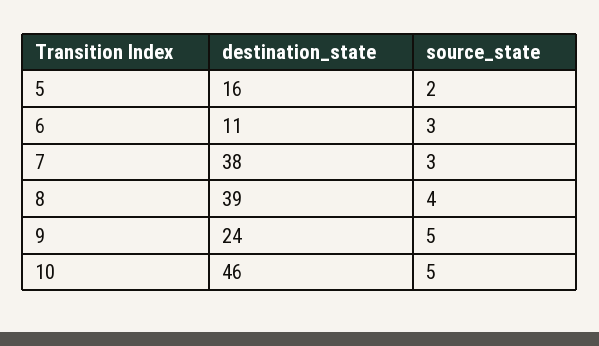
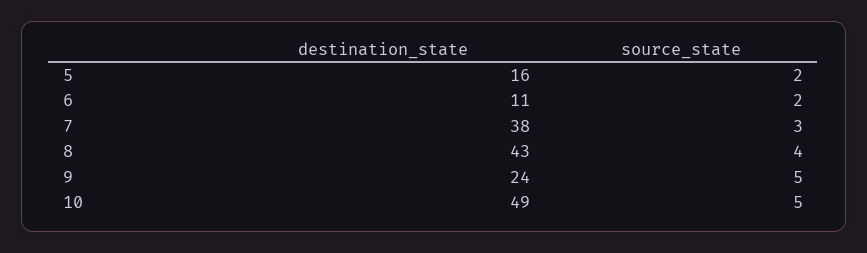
source_state, 6: 3 -> 2
destination_state, 8: 39 -> 43
destination_state, 10: 46 -> 49

